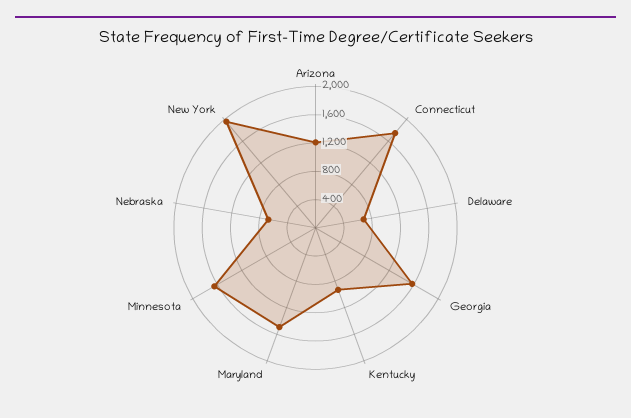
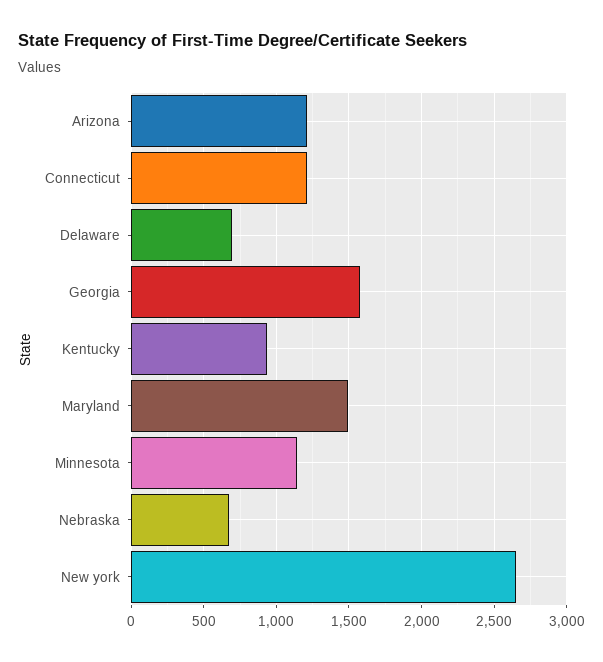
Connecticut: 1800 -> 1200
Minnesota: 1600 -> 1150
New York: 2000 -> 2650

